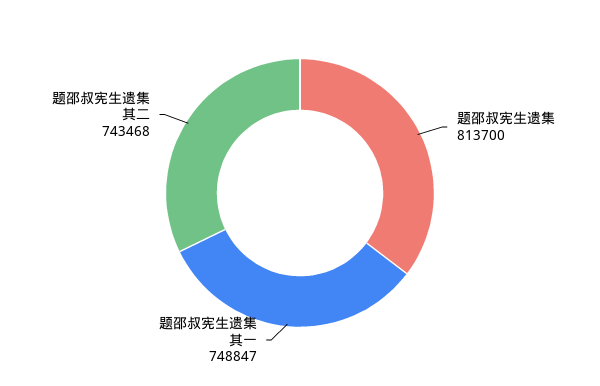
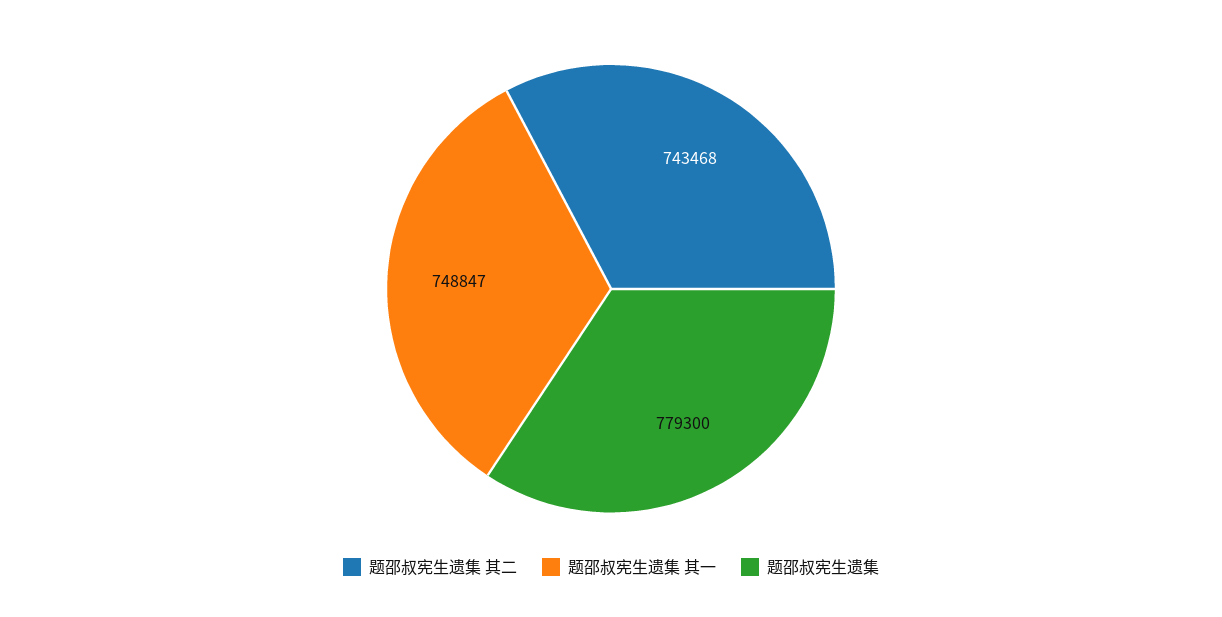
题邵叔宪生遗集: 813700 -> 779300

